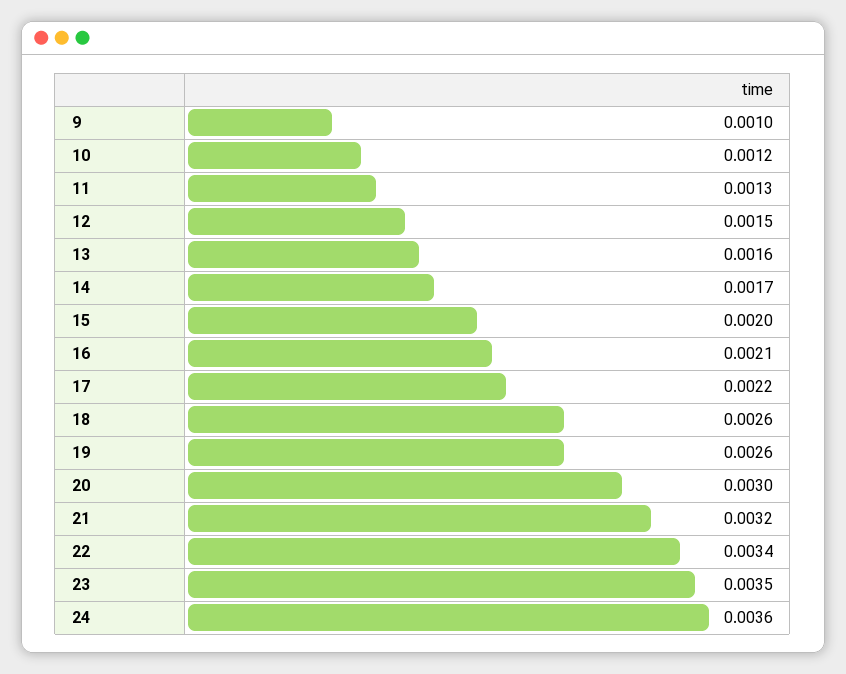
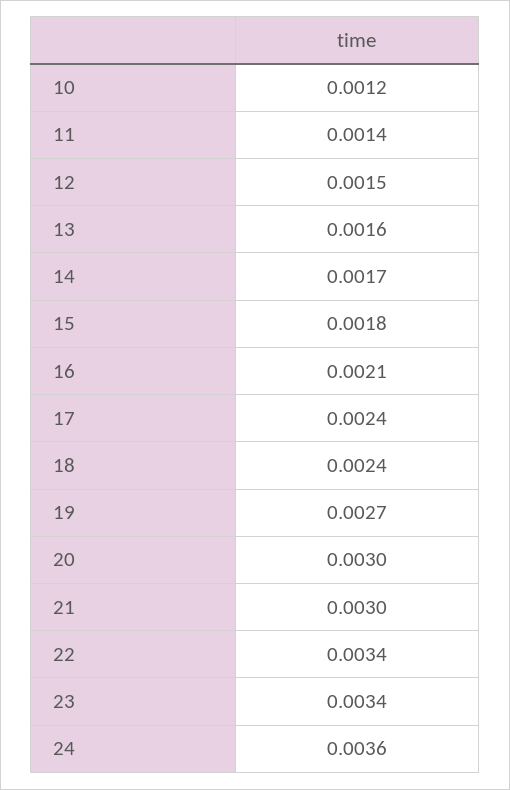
9: 0.001 -> none
11: 0.0013 -> 0.0014
15: 0.002 -> 0.0018
17: 0.0022 -> 0.0024
18: 0.0026 -> 0.0024
19: 0.0026 -> 0.0027
21: 0.0032 -> 0.003
23: 0.0035 -> 0.0034

